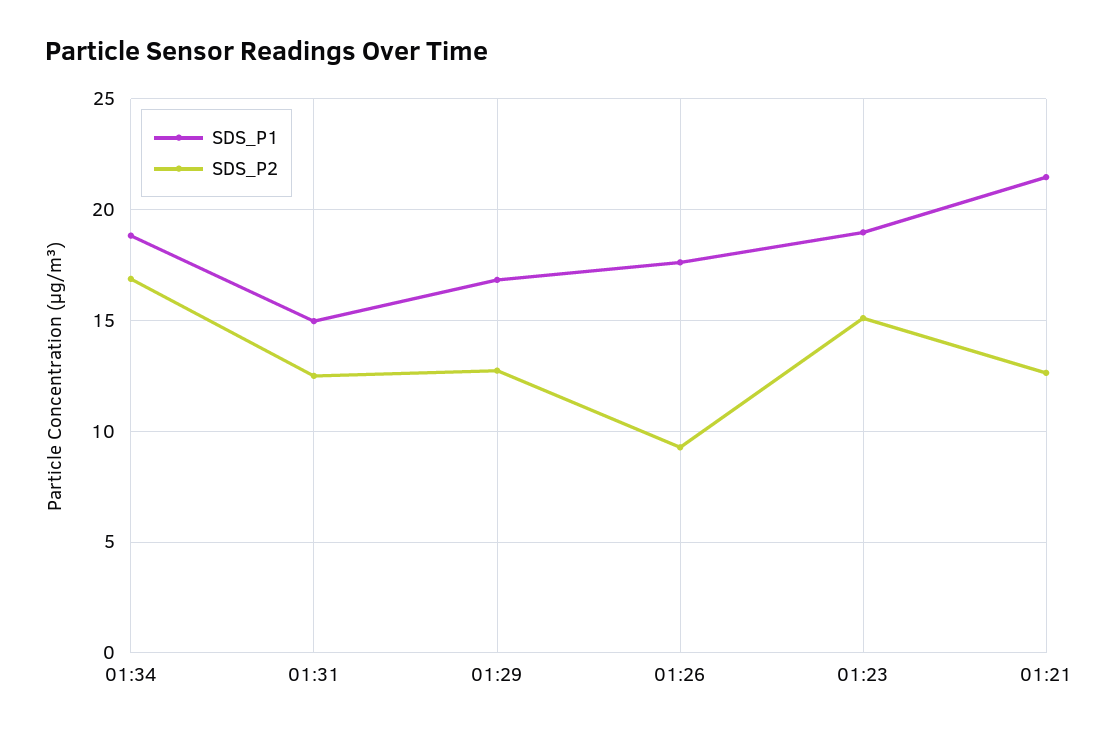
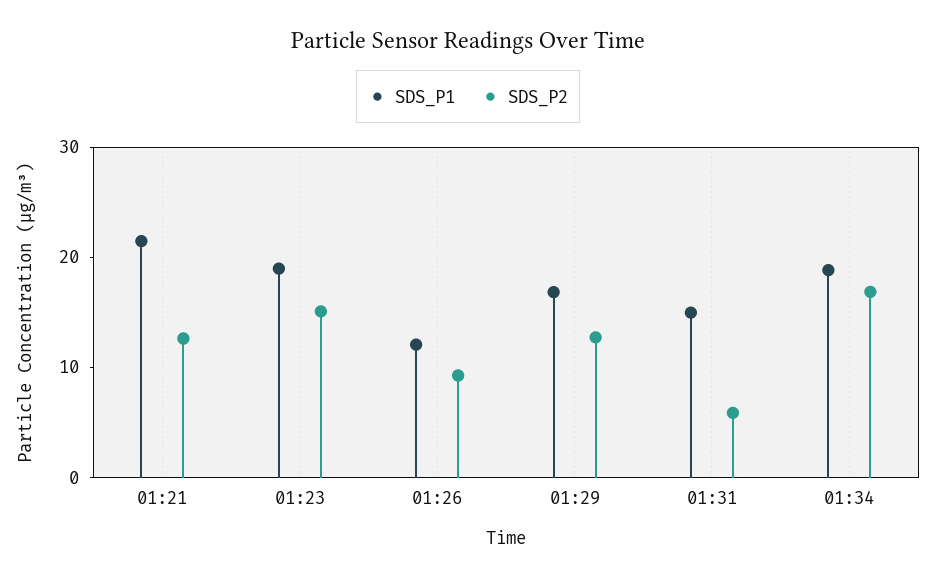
SDS_P2, 01:31: 12.5 -> 6
SDS_P1, 01:26: 17.5 -> 12

